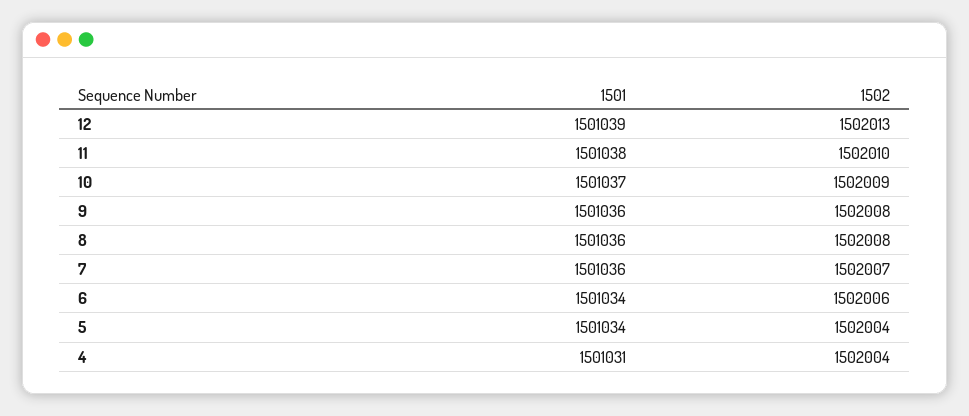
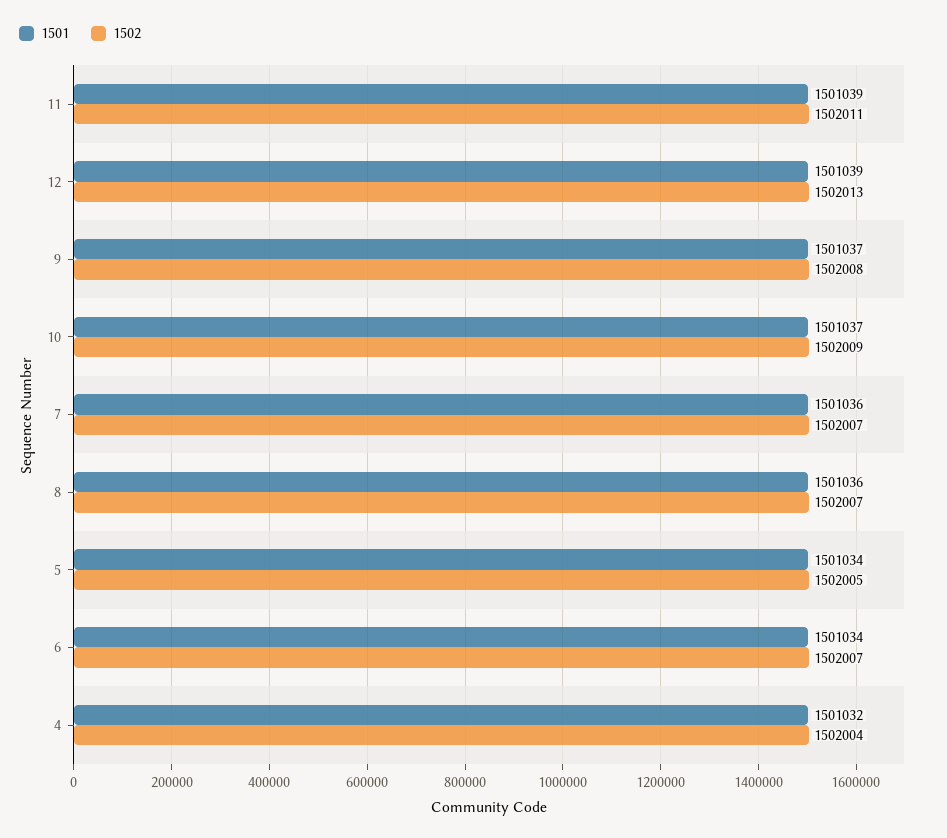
1501, 11: 1501038 -> 1501039
1502, 11: 1502010 -> 1502011
1501, 9: 1501036 -> 1501037
1502, 8: 1502008 -> 1502007
1502, 6: 1502006 -> 1502007
1502, 5: 1502004 -> 1502005
1501, 4: 1501031 -> 1501032

